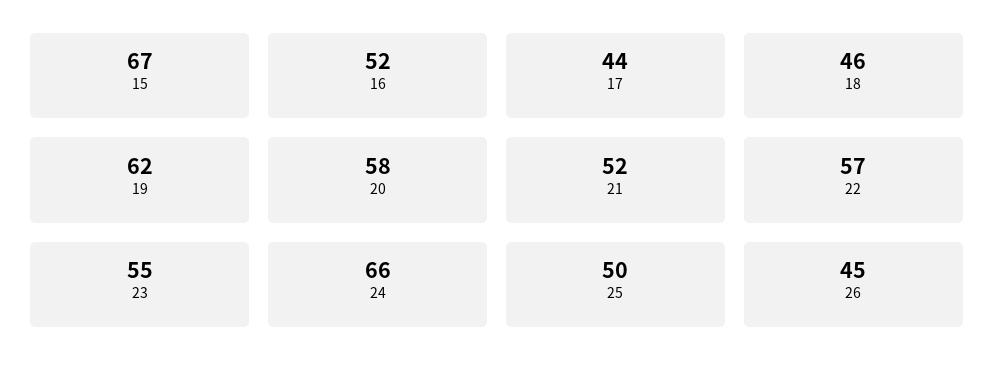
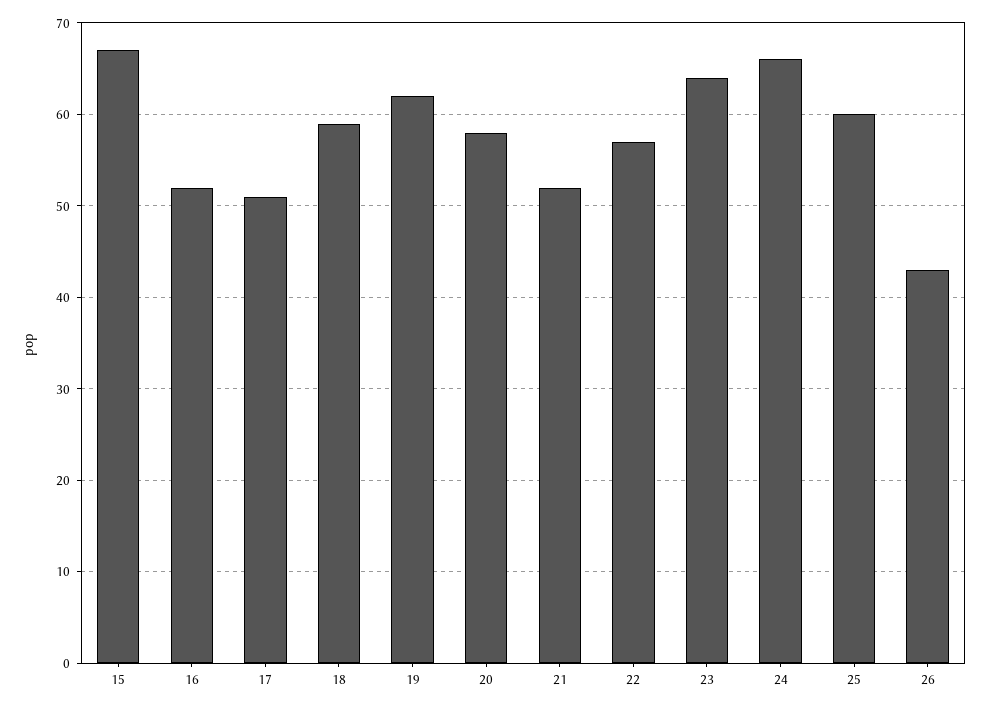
17: 44 -> 51
18: 46 -> 59
23: 55 -> 64
25: 50 -> 60
26: 45 -> 43

